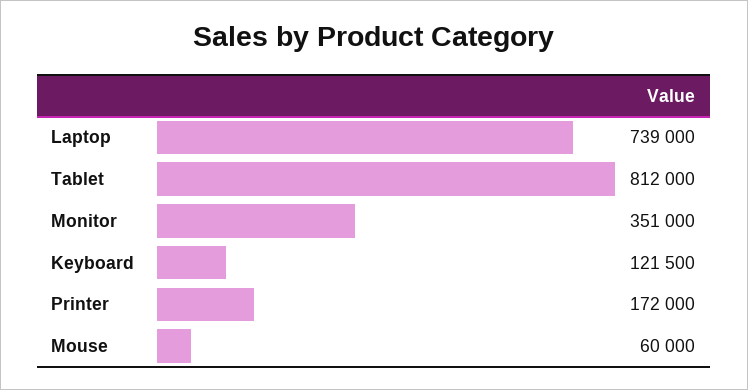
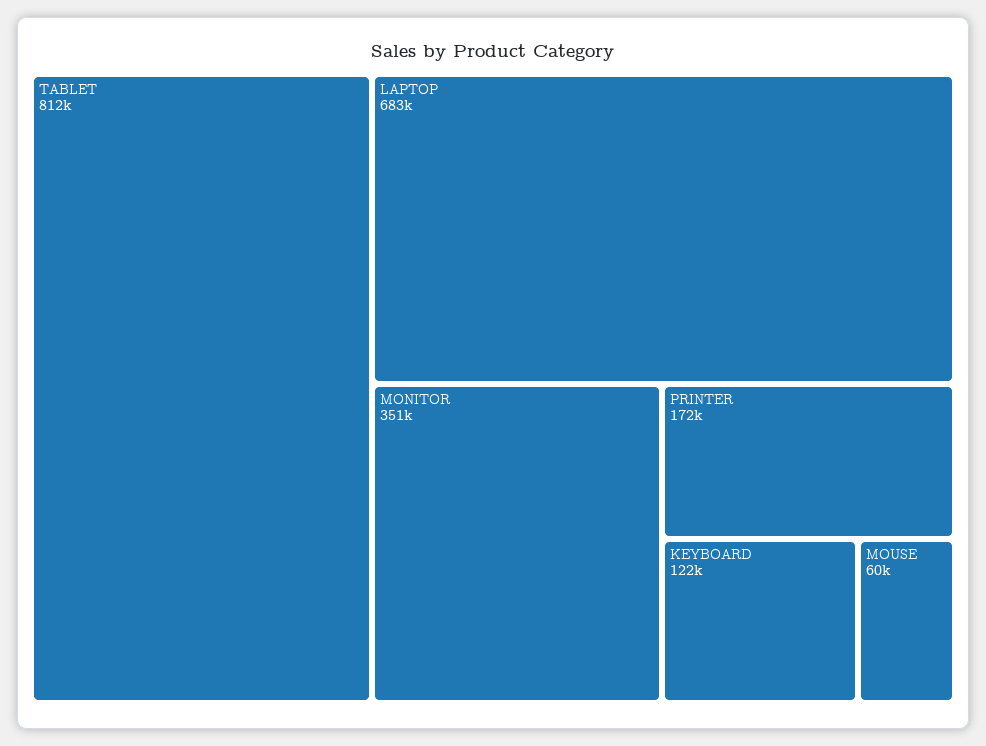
Laptop: 739000 -> 683000

